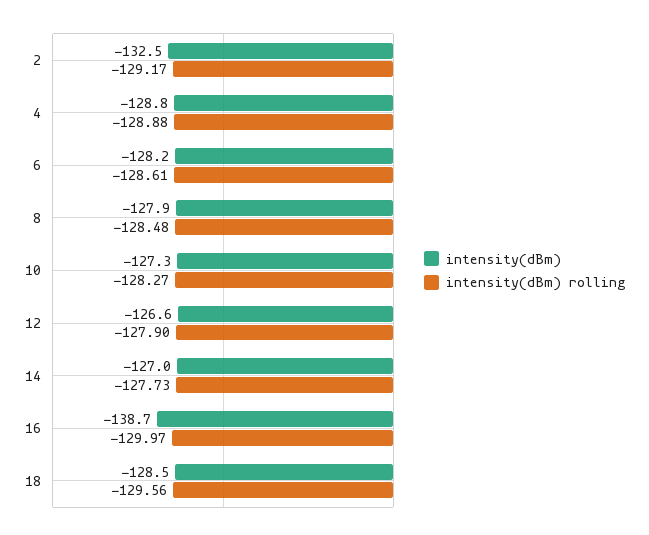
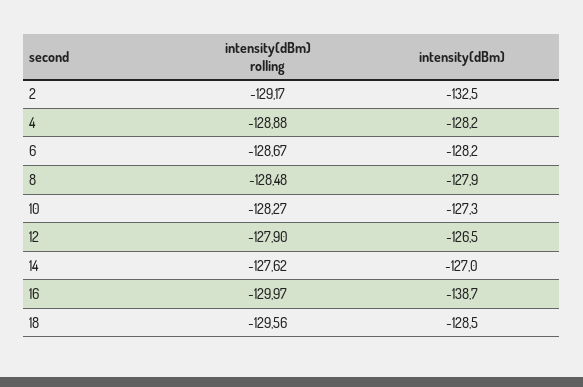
intensity(dBm), 4: -128.8 -> -128.2
intensity(dBm) rolling, 6: -128.61 -> -128.67
intensity(dBm), 12: -126.6 -> -126.5
intensity(dBm) rolling, 14: -127.73 -> -127.62

